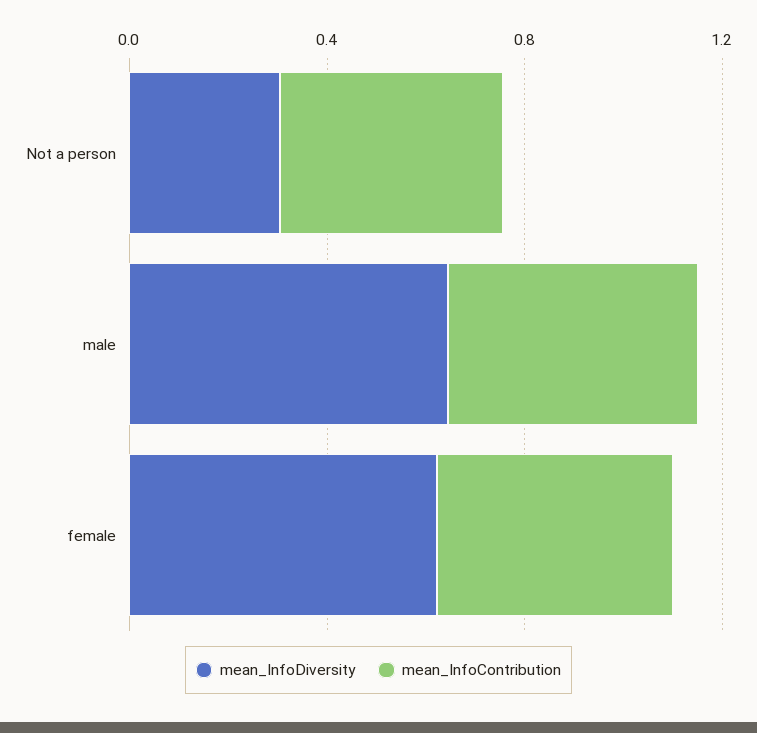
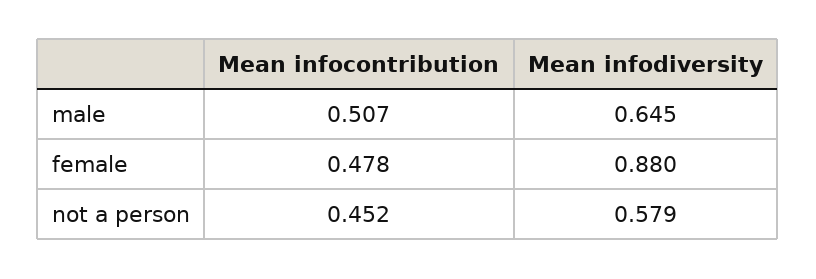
mean_InfoDiversity, Not a person: 0.3 -> 0.579
mean_InfoDiversity, female: 0.6 -> 0.88

